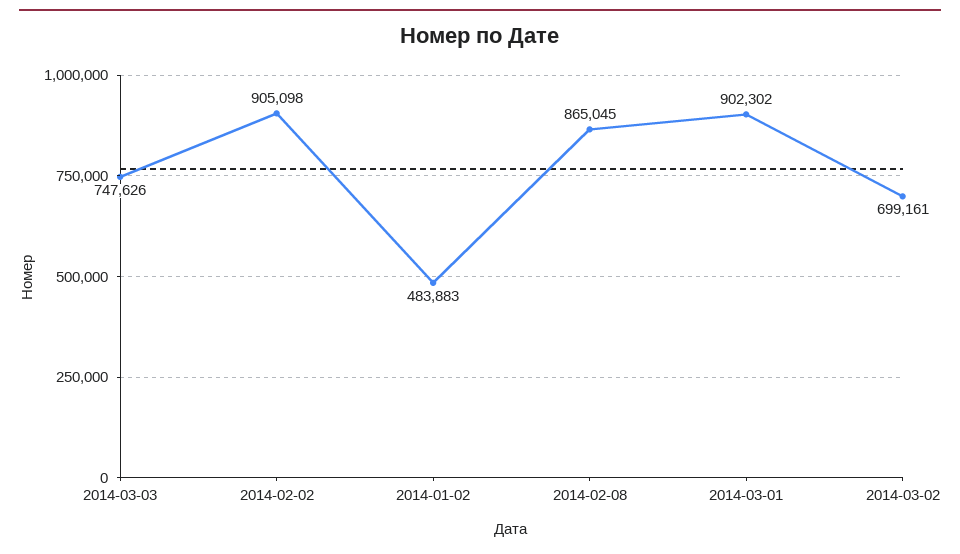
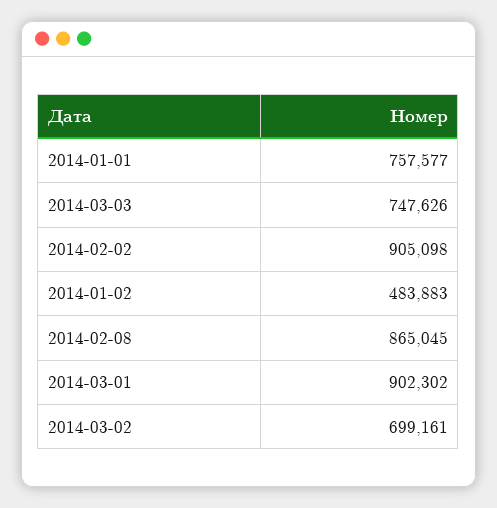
2014-01-01: none -> 757577

